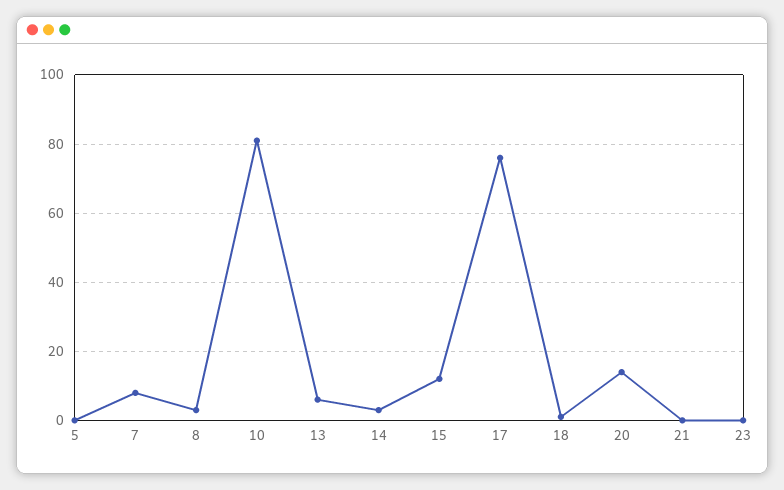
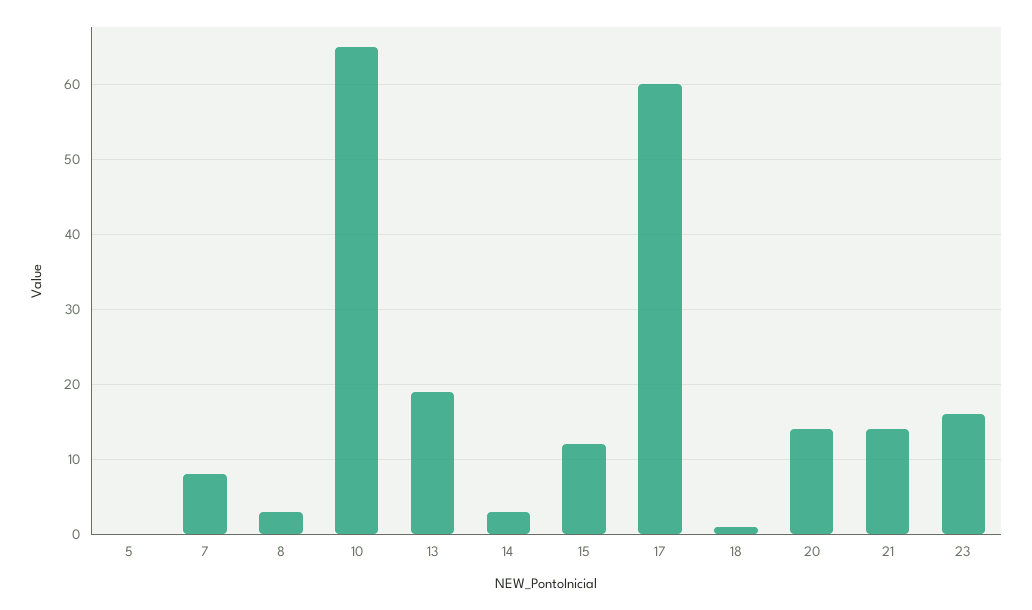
10: 80 -> 65
13: 5 -> 19
17: 75 -> 60
21: 0 -> 14
23: 0 -> 16

